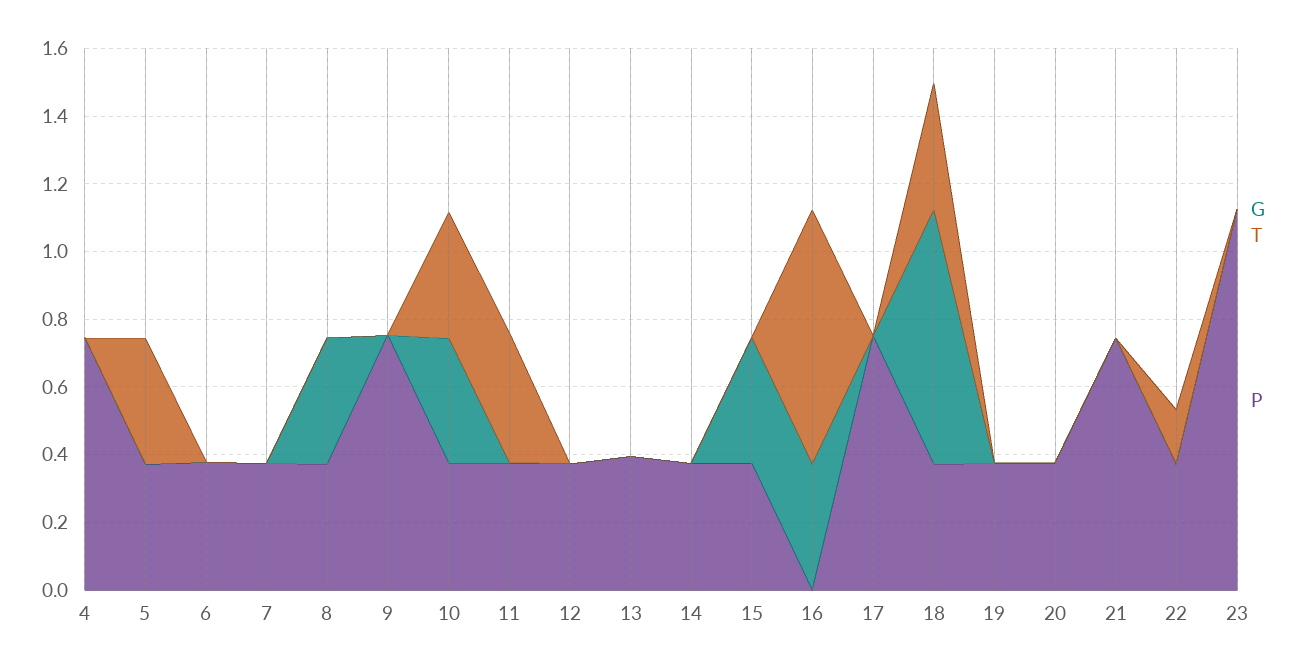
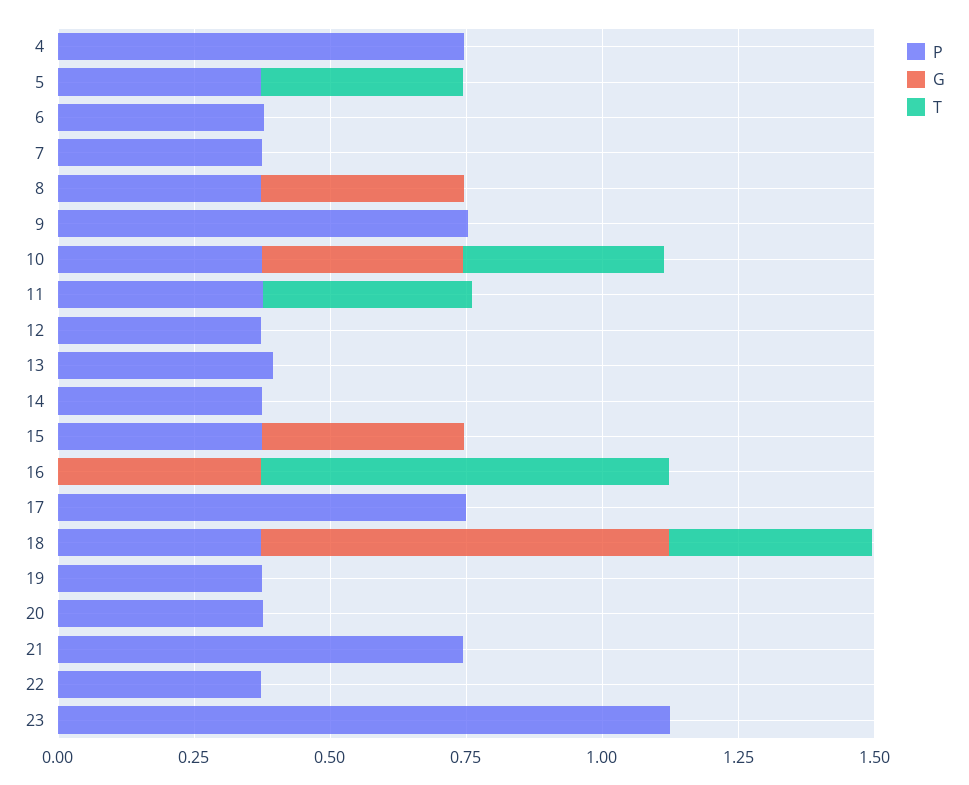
T, 22: 0.15 -> 0

